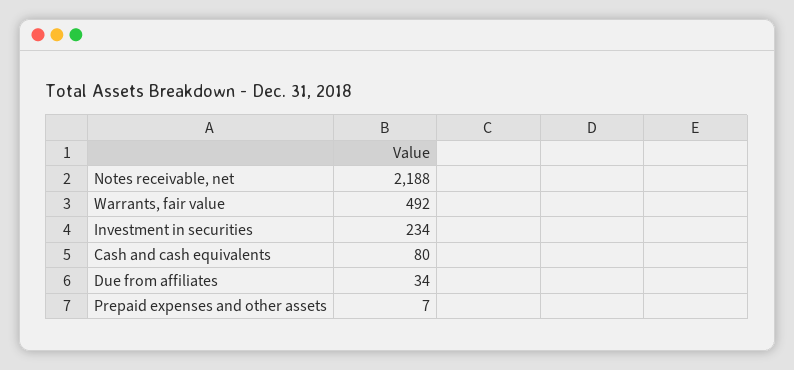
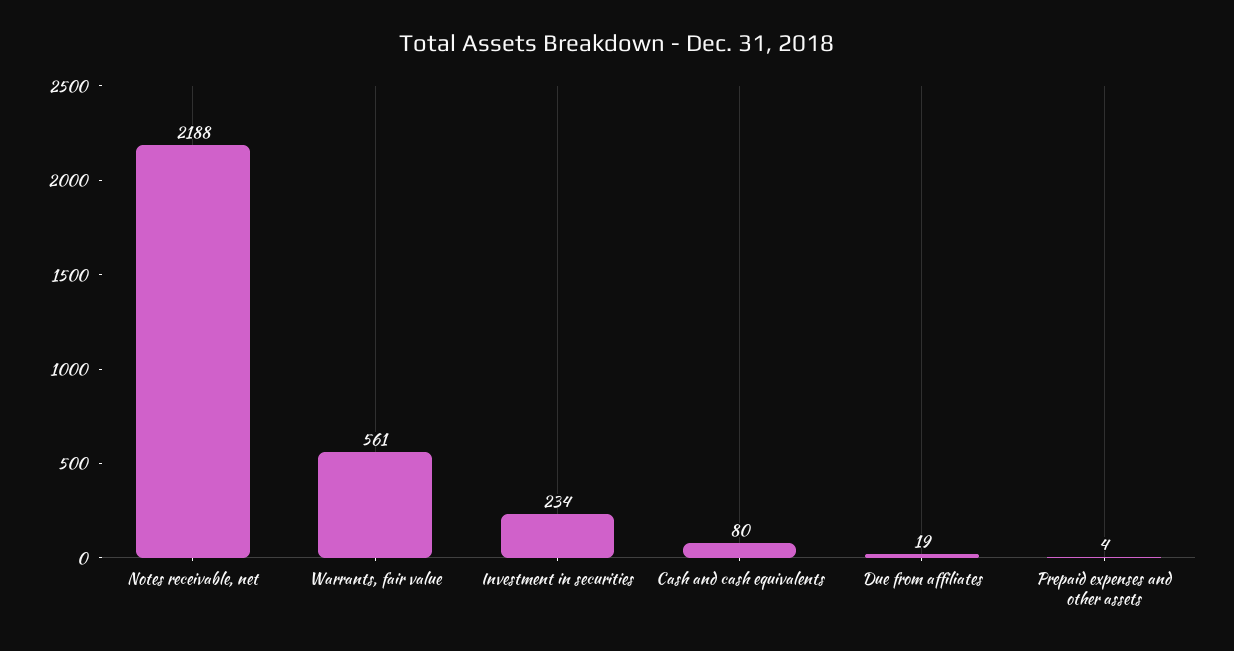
Warrants, fair value: 492 -> 561
Due from affiliates: 34 -> 19
Prepaid expenses and other assets: 7 -> 4

